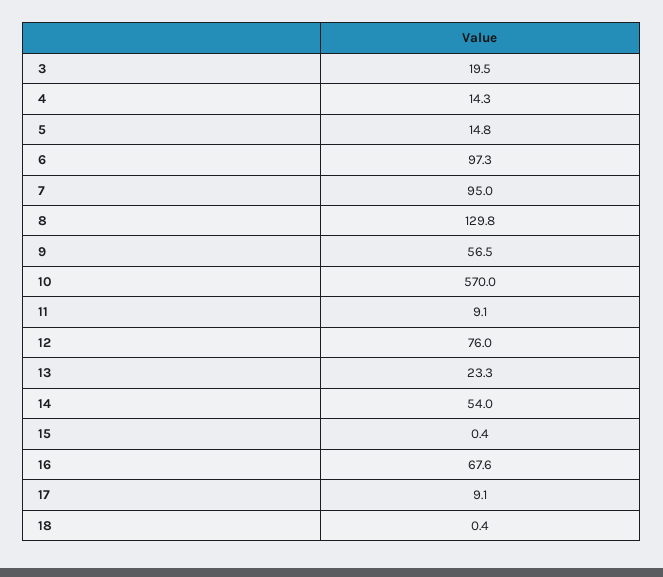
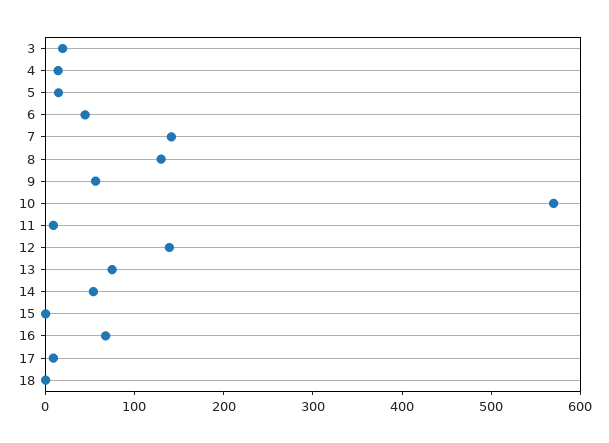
6: 97.3 -> 40
7: 95 -> 140
12: 76 -> 140
13: 23.3 -> 80

